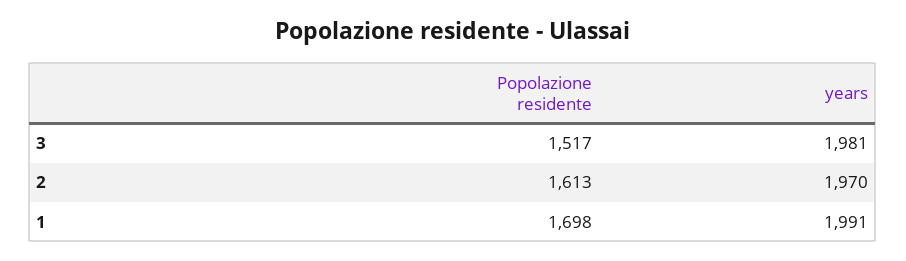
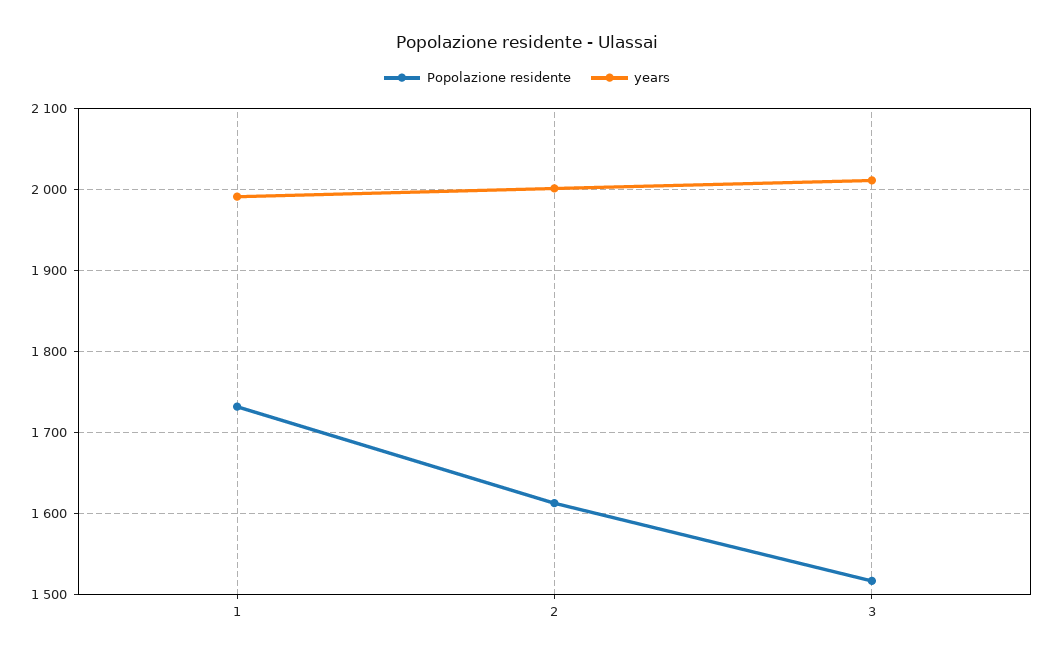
years, 3: 1981 -> 2010
years, 2: 1970 -> 2000
Popolazione residente, 1: 1698 -> 1730

